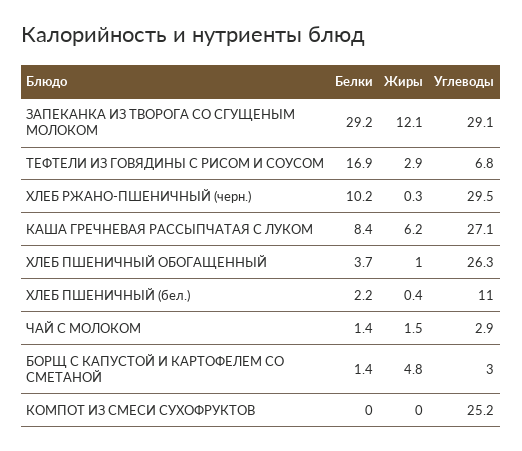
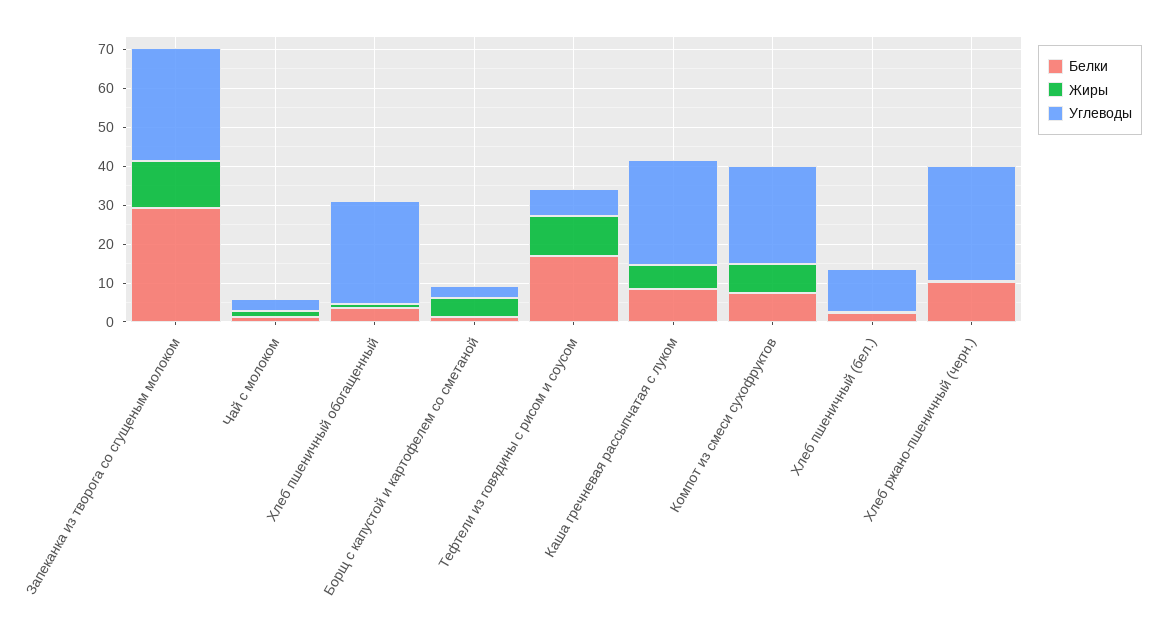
Жиры, ТЕФТЕЛИ ИЗ ГОВЯДИНЫ С РИСОМ И СОУСОМ: 2.9 -> 10
Белки, КОМПОТ ИЗ СМЕСИ СУХОФРУКТОВ: 0 -> 7.5
Жиры, КОМПОТ ИЗ СМЕСИ СУХОФРУКТОВ: 0 -> 7.5

